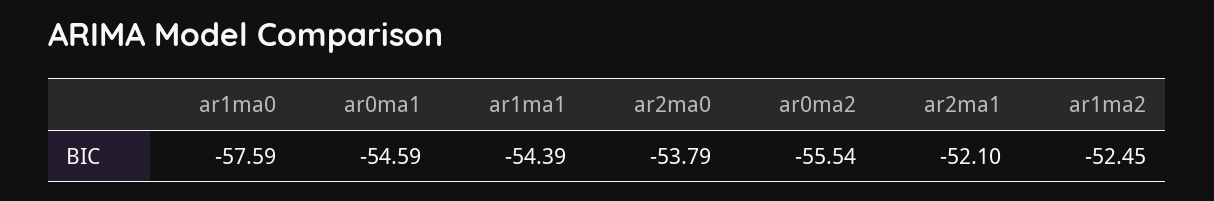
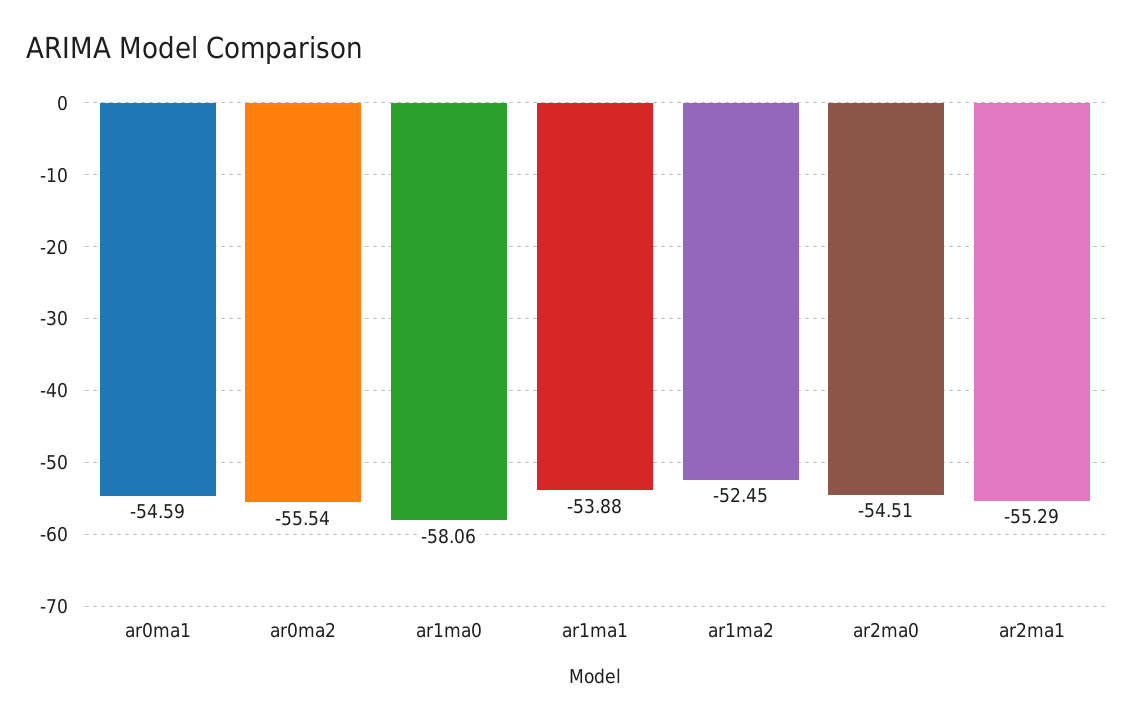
ar1ma0: -57.59 -> -58.06
ar1ma1: -54.39 -> -53.88
ar2ma0: -53.79 -> -54.51
ar2ma1: -52.1 -> -55.29

